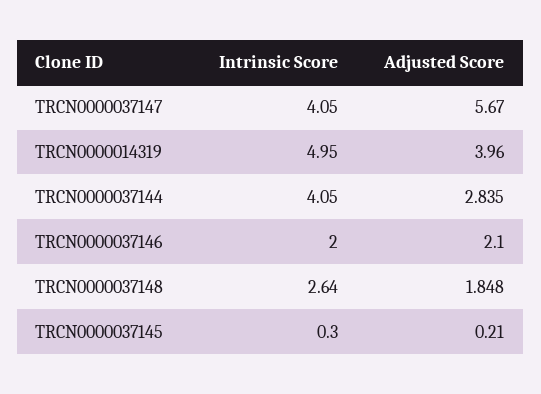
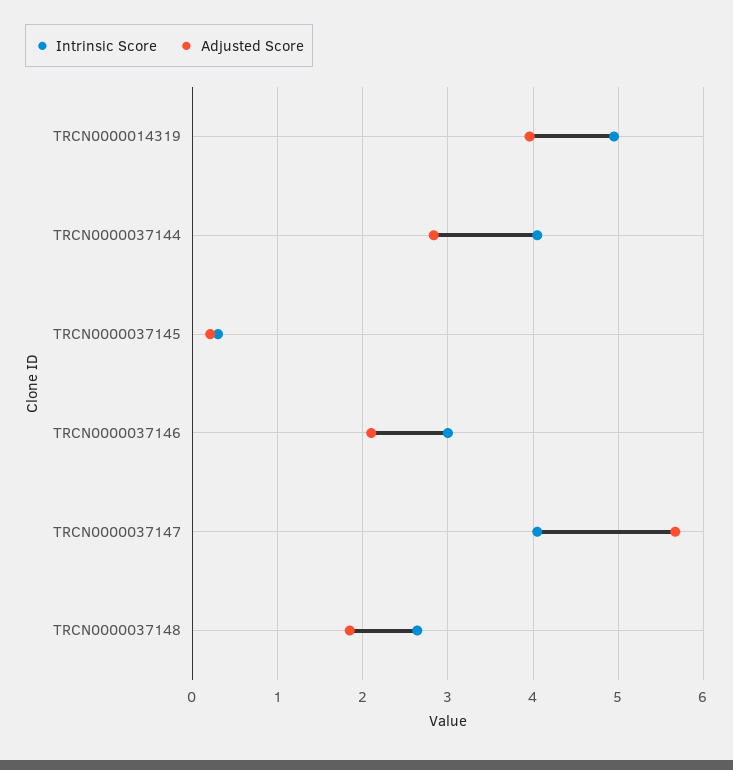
Intrinsic Score, TRCN0000037146: 2 -> 3

